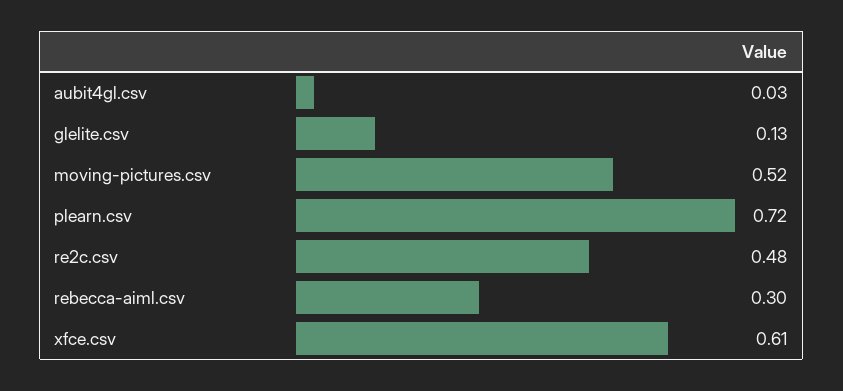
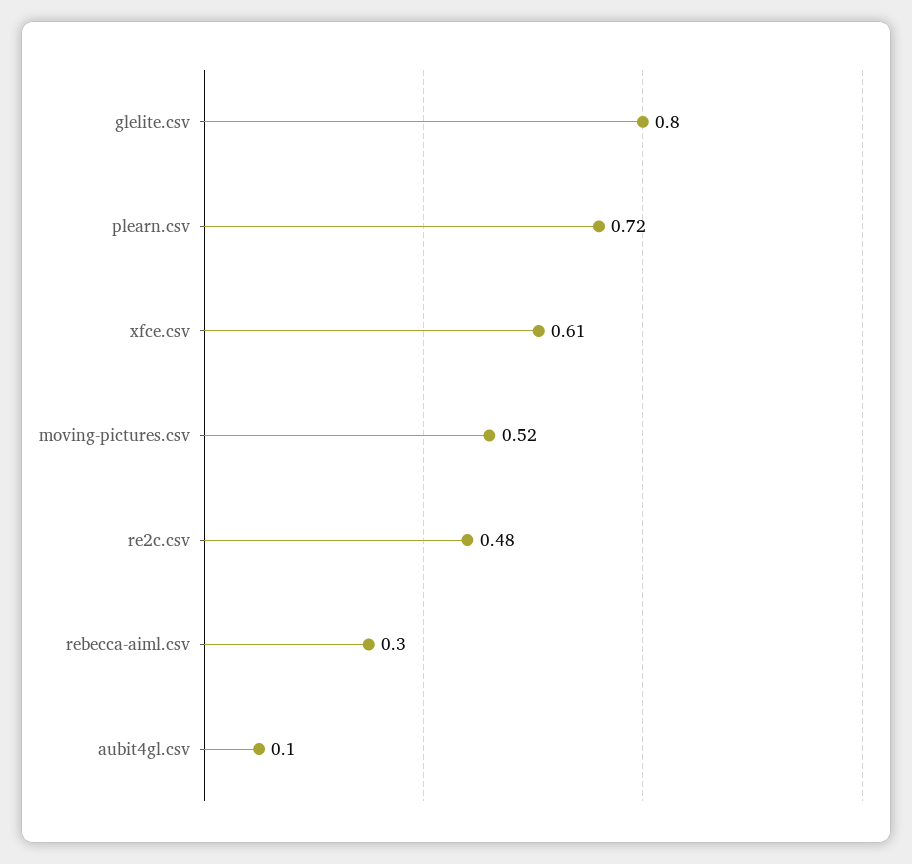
aubit4gl.csv: 0.03 -> 0.1
glelite.csv: 0.13 -> 0.8

